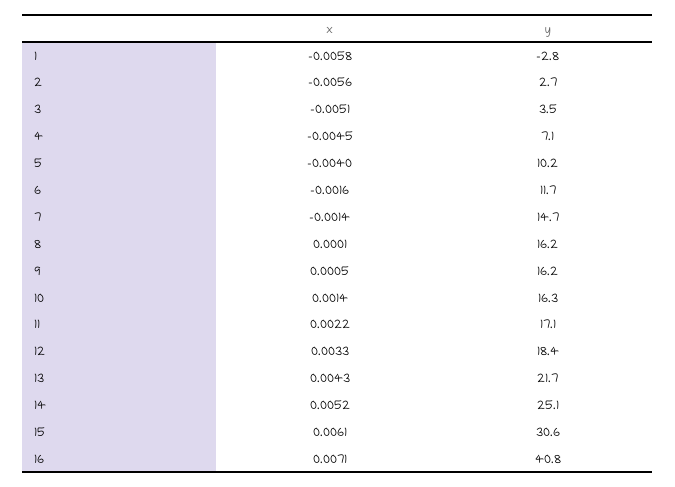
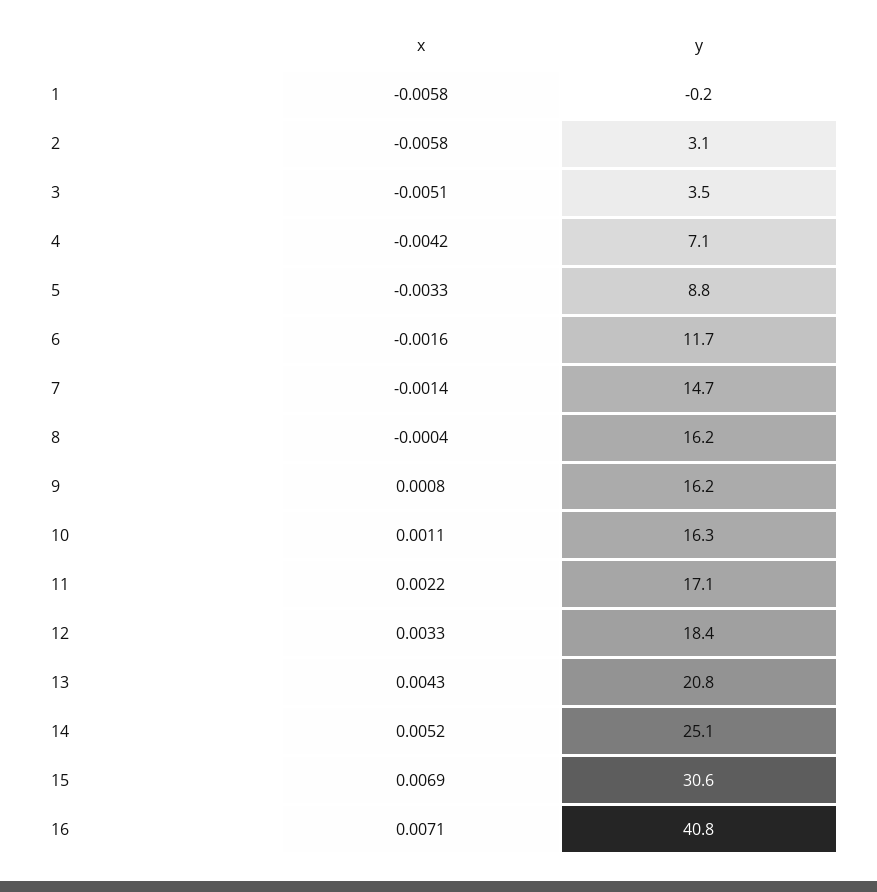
y, 1: -2.8 -> -0.2
x, 2: -0.0056 -> -0.0058
y, 2: 2.7 -> 3.1
x, 4: -0.0045 -> -0.0042
x, 5: -0.004 -> -0.0033
y, 5: 10.2 -> 8.8
x, 8: 0.0001 -> -0.0004
x, 9: 0.0005 -> 0.0008
x, 10: 0.0014 -> 0.0011
y, 13: 21.7 -> 20.8
x, 15: 0.0061 -> 0.0069

